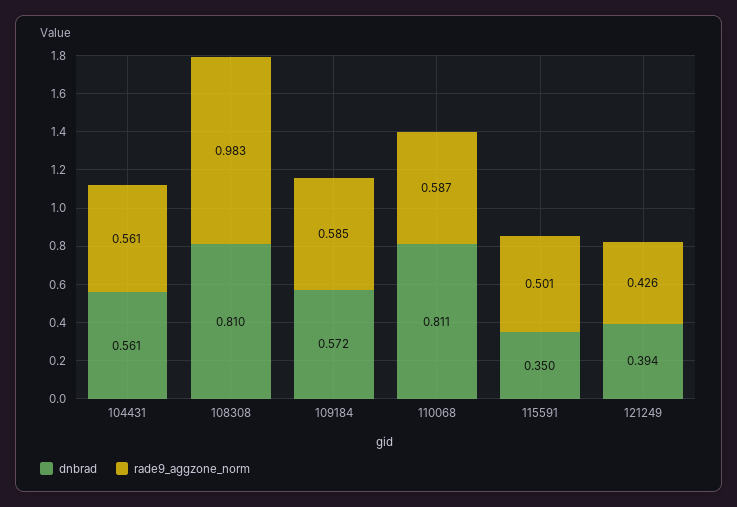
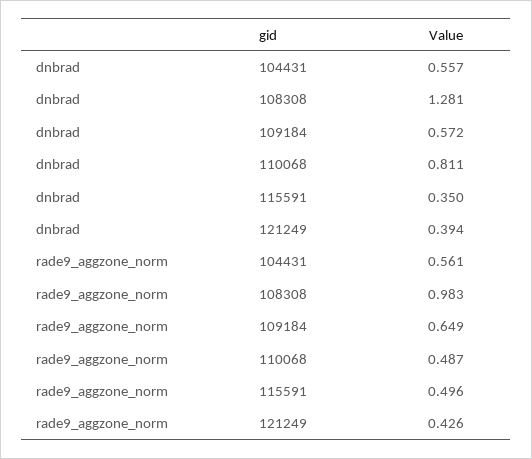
dnbrad, 104431: 0.561 -> 0.557
dnbrad, 108308: 0.81 -> 1.281
rade9_aggzone_norm, 109184: 0.585 -> 0.649
rade9_aggzone_norm, 110068: 0.587 -> 0.487
rade9_aggzone_norm, 115591: 0.501 -> 0.496

